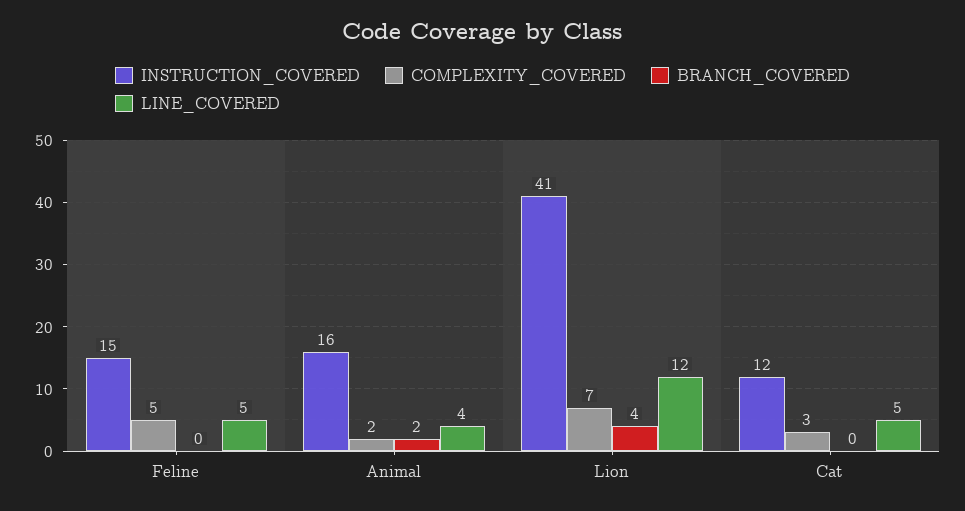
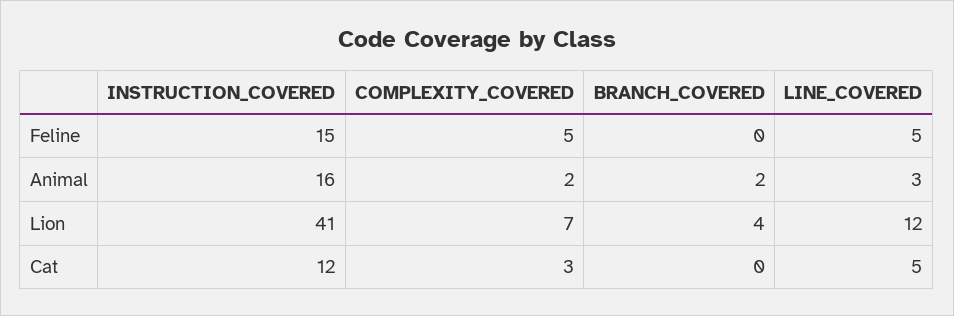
LINE_COVERED, Animal: 4 -> 3

